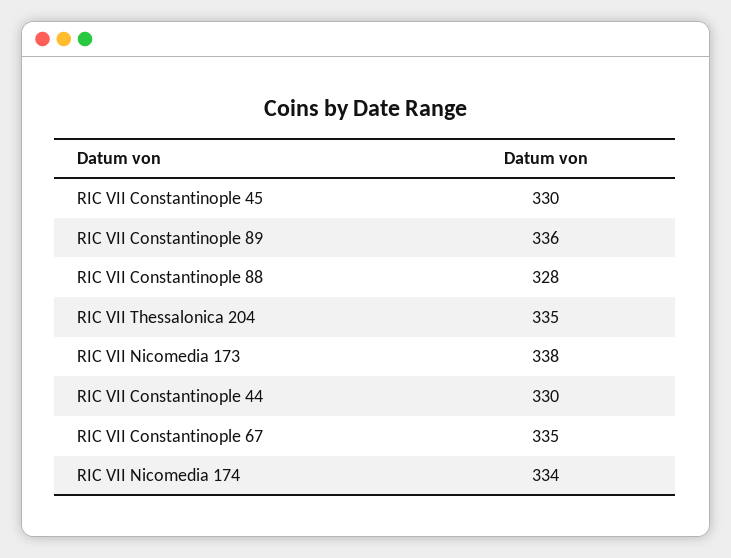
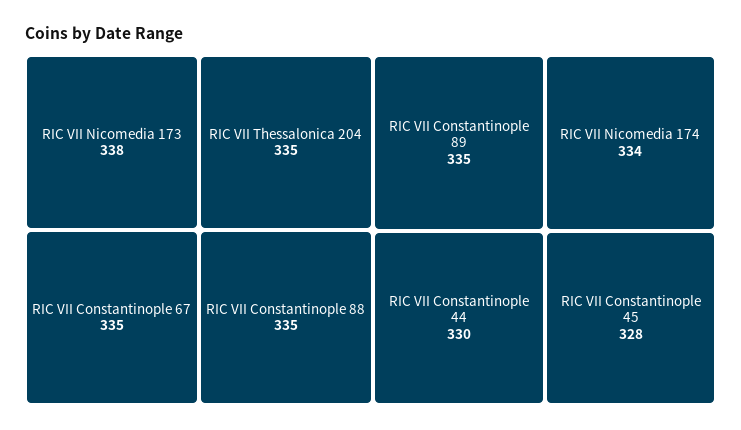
RIC VII Constantinople 45: 330 -> 328
RIC VII Constantinople 89: 336 -> 335
RIC VII Constantinople 88: 328 -> 335

